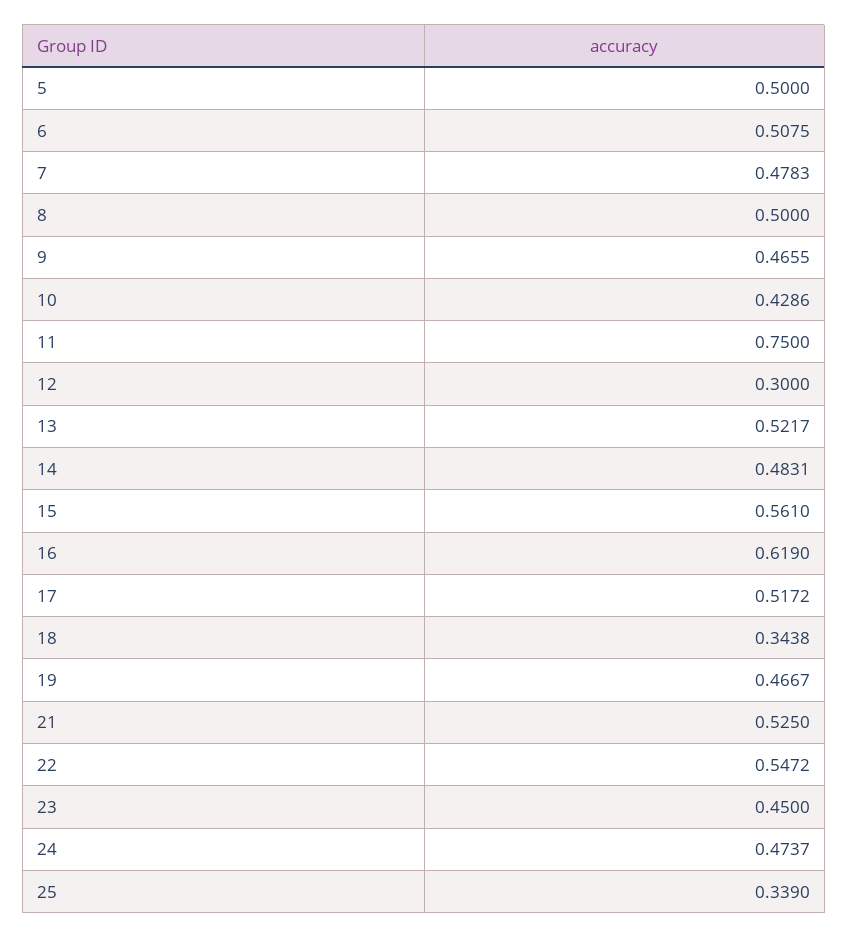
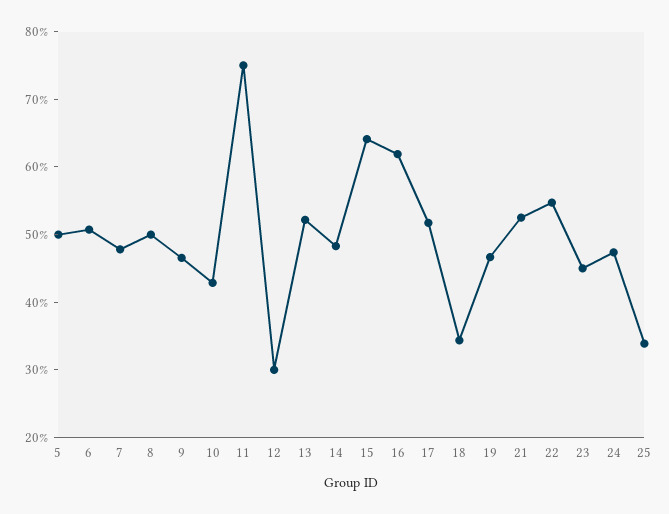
15: 0.561 -> 0.64

